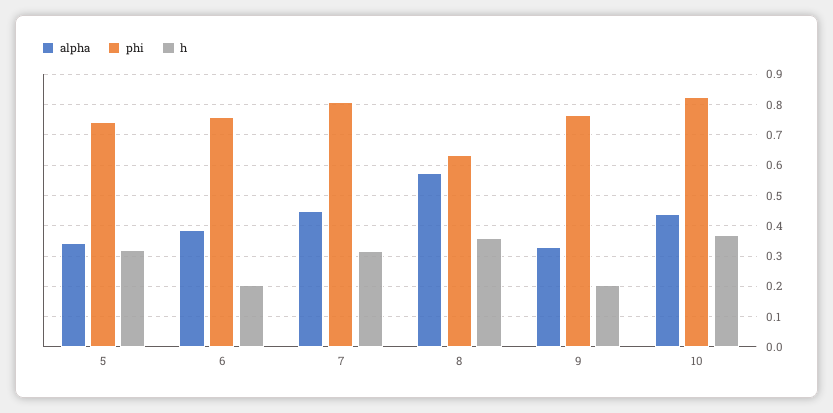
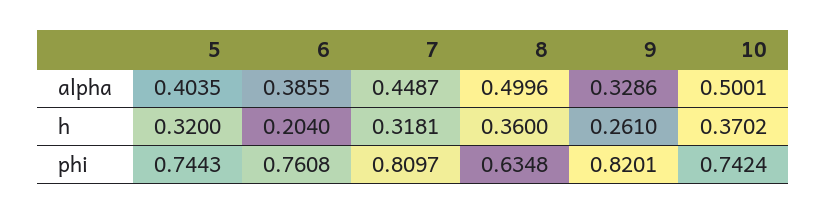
alpha, 5: 0.34 -> 0.4035
alpha, 8: 0.58 -> 0.4996
phi, 9: 0.76 -> 0.8201
h, 9: 0.2 -> 0.261
alpha, 10: 0.44 -> 0.5001
phi, 10: 0.82 -> 0.7424

